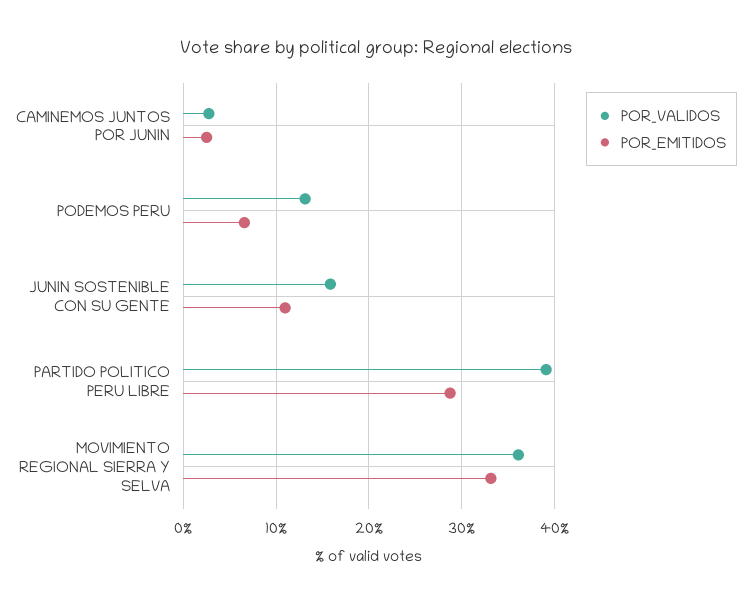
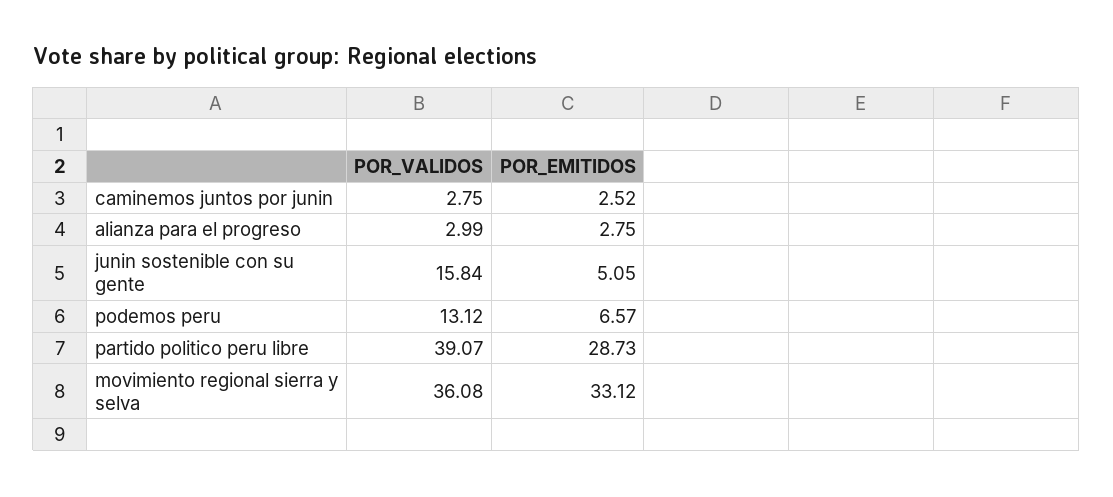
POR_EMITIDOS, JUNIN SOSTENIBLE CON SU GENTE: 11 -> 5.05
POR_VALIDOS, alianza para el progreso: none -> 2.99
POR_EMITIDOS, alianza para el progreso: none -> 2.75

